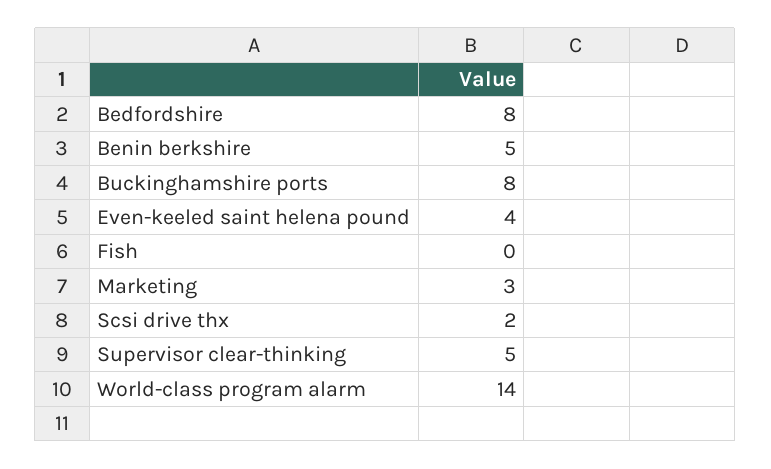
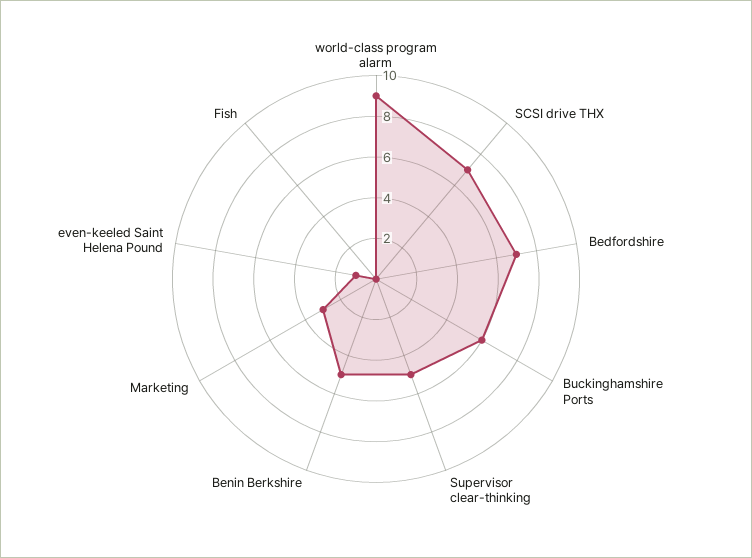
Bedfordshire: 8 -> 7
Buckinghamshire ports: 8 -> 6
Even-keeled saint helena pound: 4 -> 1
Scsi drive thx: 2 -> 7
World-class program alarm: 14 -> 9

